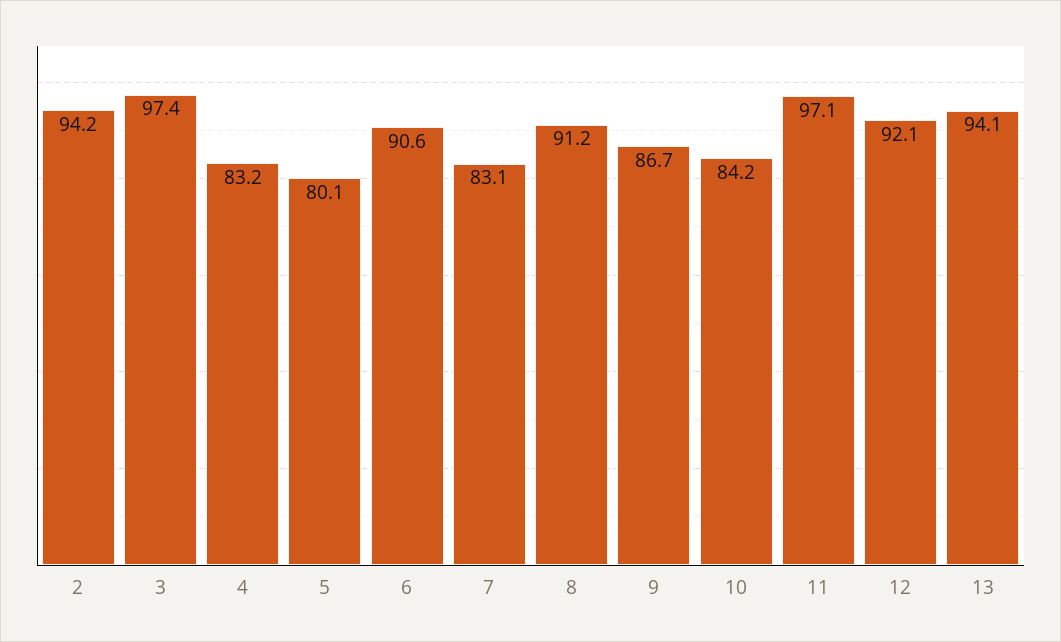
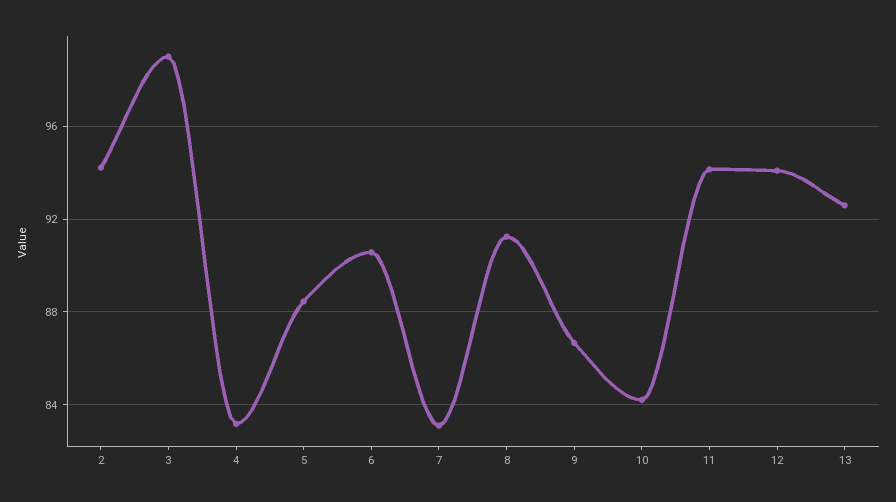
3: 97.4 -> 99
5: 80.1 -> 88.5
11: 97.1 -> 94
12: 92.1 -> 94
13: 94.1 -> 92.5

